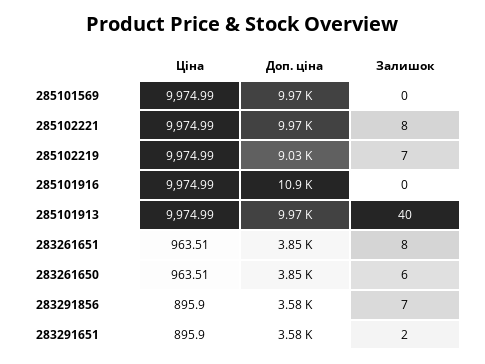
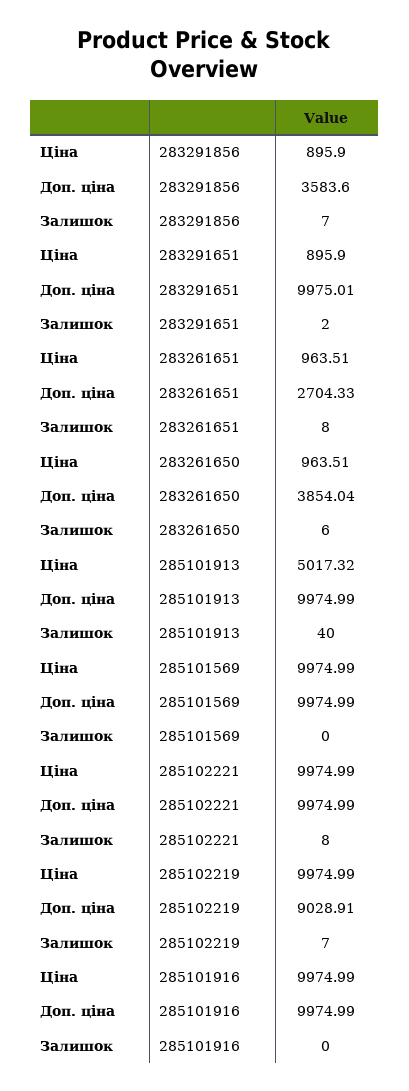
Доп. ціна, 285101916: 10900 -> 9974.99
Ціна, 285101913: 9974.99 -> 5017.32
Доп. ціна, 283261651: 3850 -> 2704.33
Доп. ціна, 283291651: 3580 -> 9975.01

